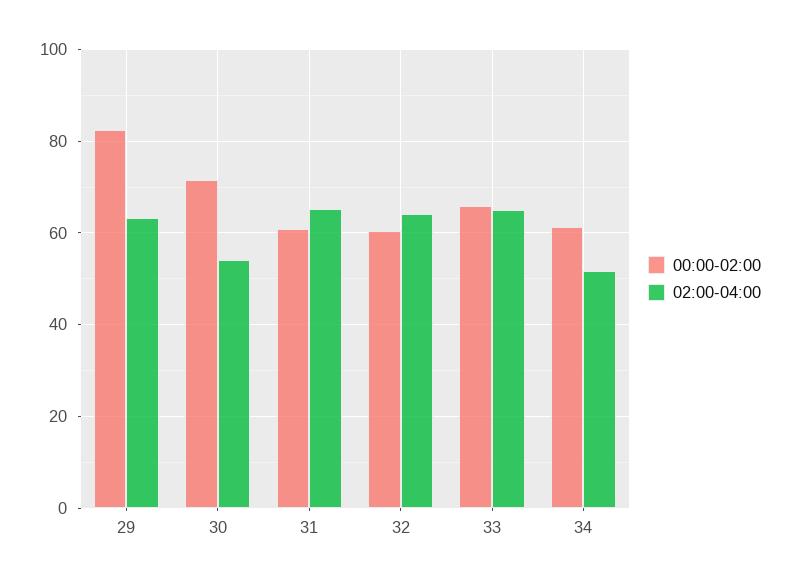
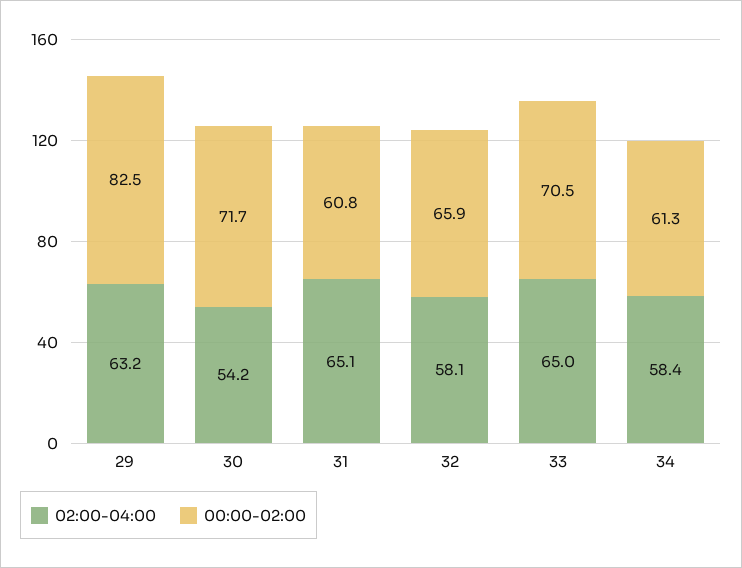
00:00-02:00, 32: 60 -> 65.9
02:00-04:00, 32: 64 -> 58.1
00:00-02:00, 33: 66 -> 70.5
02:00-04:00, 34: 52 -> 58.4

